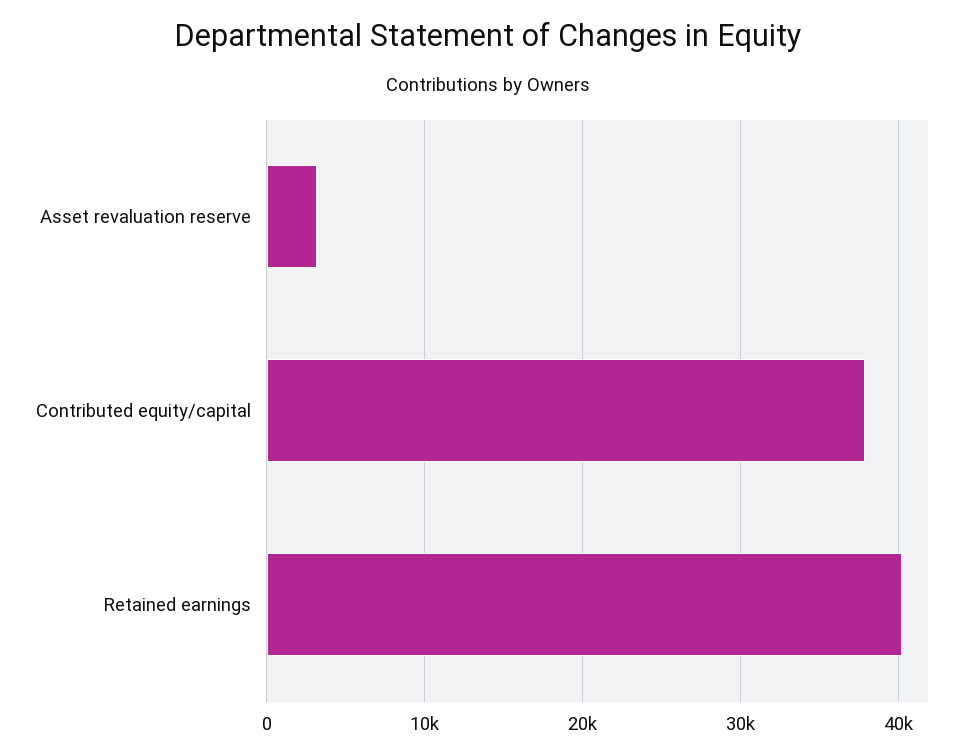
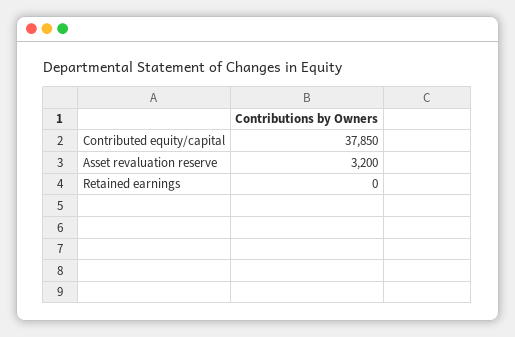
Retained earnings: 40000 -> 0

